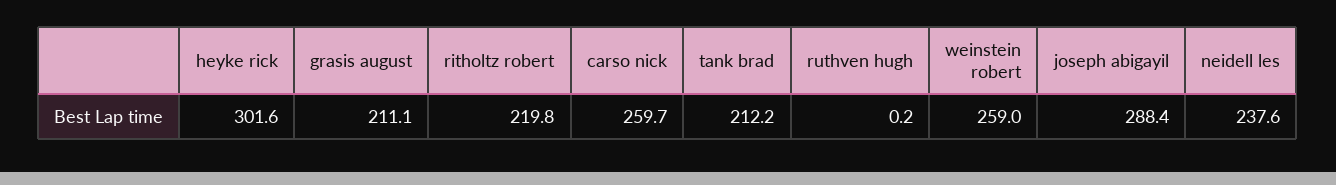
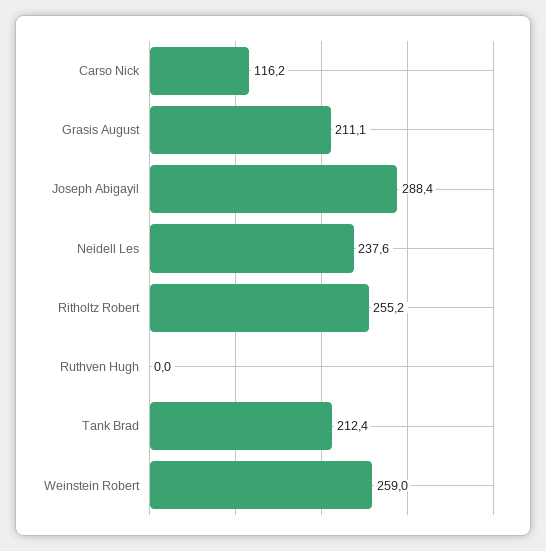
heyke rick: 301.6 -> none
ritholtz robert: 219.8 -> 255.2
carso nick: 259.7 -> 116.2
tank brad: 212.2 -> 212.4
ruthven hugh: 0.2 -> 0

